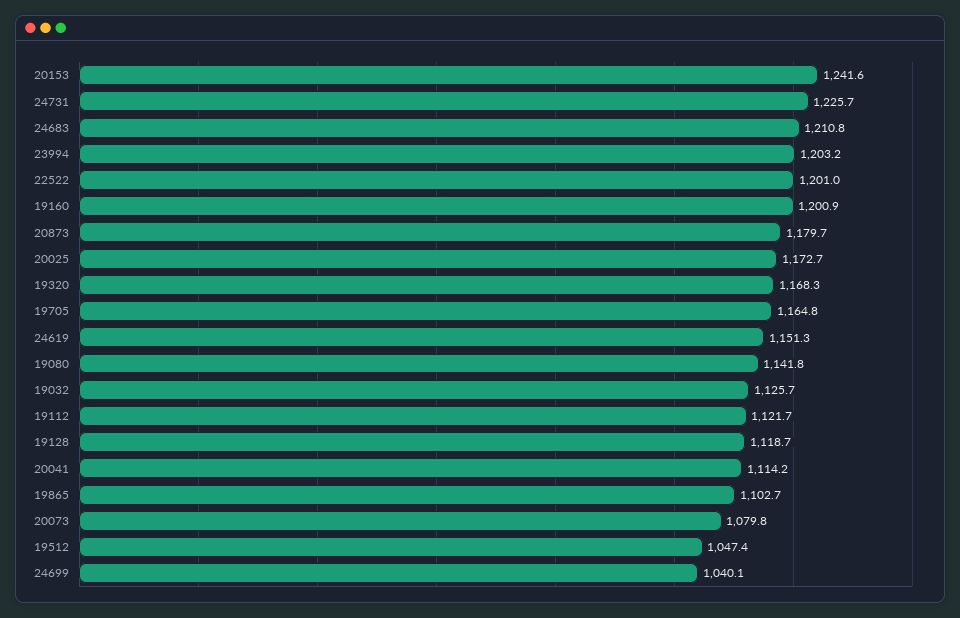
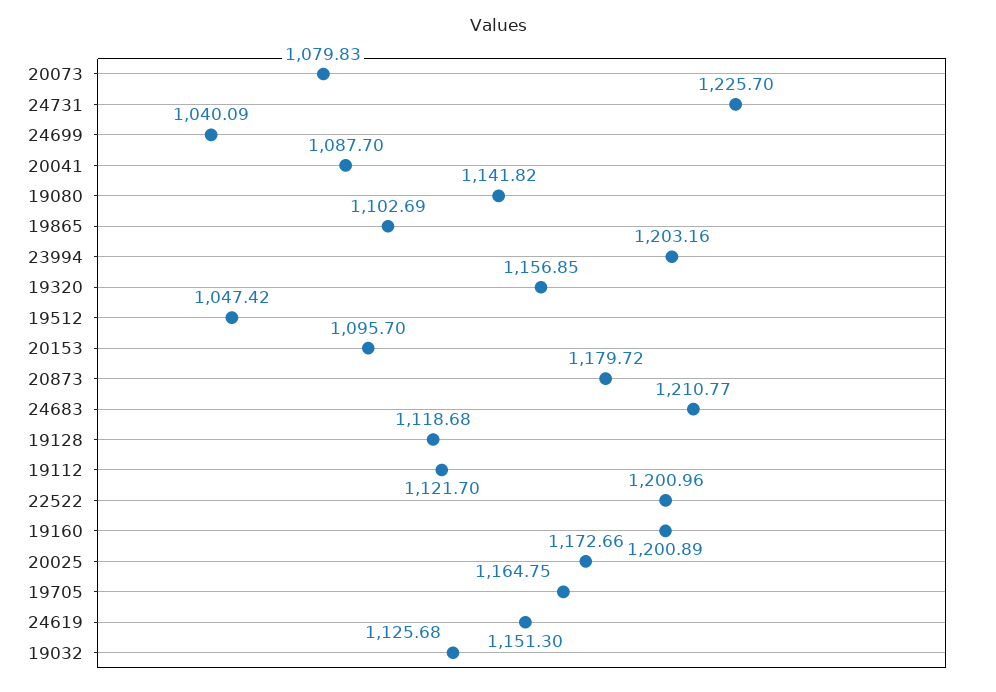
20153: 1241.6 -> 1095.7
19320: 1168.3 -> 1156.85
20041: 1114.2 -> 1087.7

